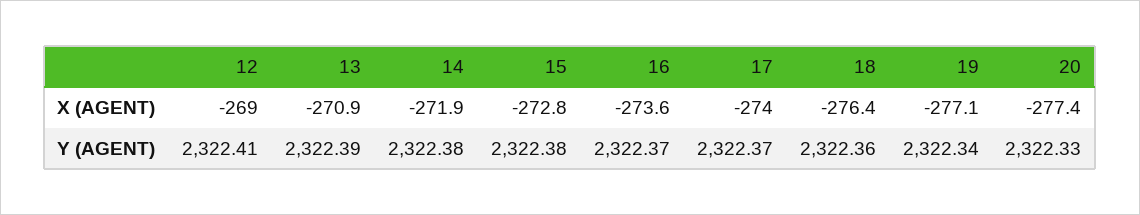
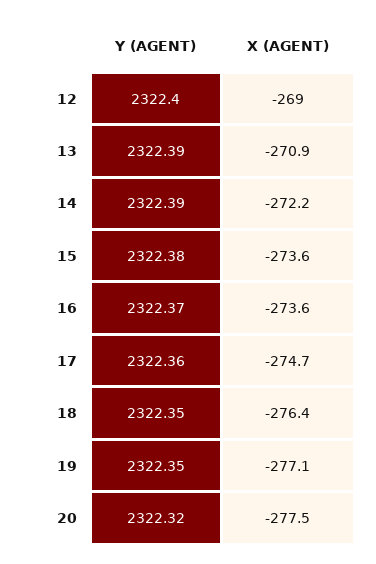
14, X (AGENT): -271.9 -> -272.2
15, X (AGENT): -272.8 -> -273.6
17, X (AGENT): -274 -> -274.7
20, X (AGENT): -277.4 -> -277.5
12, Y (AGENT): 2322.41 -> 2322.4
14, Y (AGENT): 2322.38 -> 2322.39
17, Y (AGENT): 2322.37 -> 2322.36
18, Y (AGENT): 2322.36 -> 2322.35
19, Y (AGENT): 2322.34 -> 2322.35
20, Y (AGENT): 2322.33 -> 2322.32

